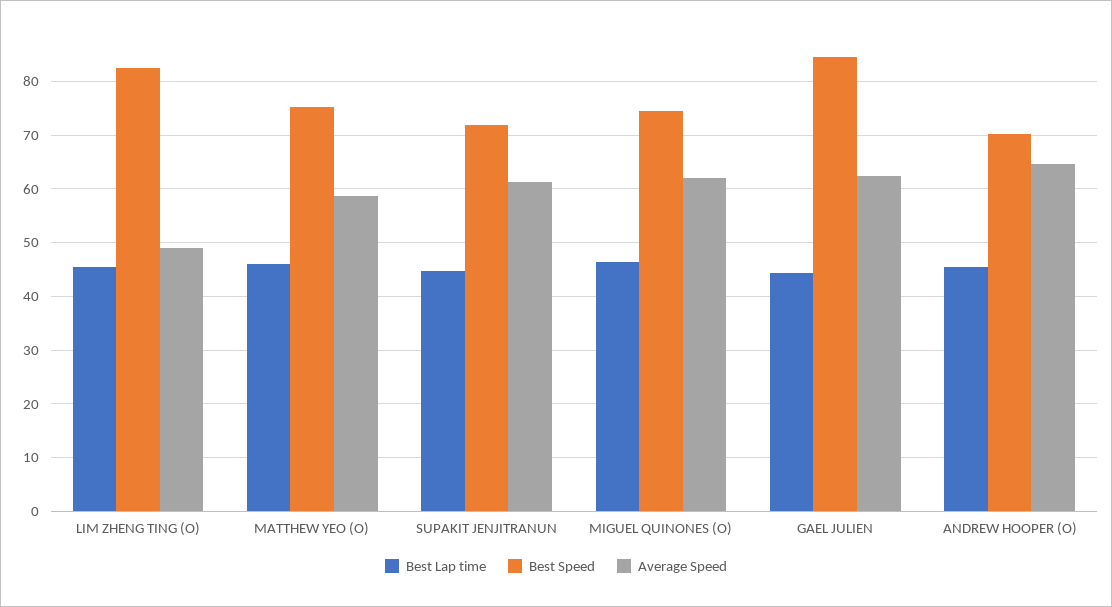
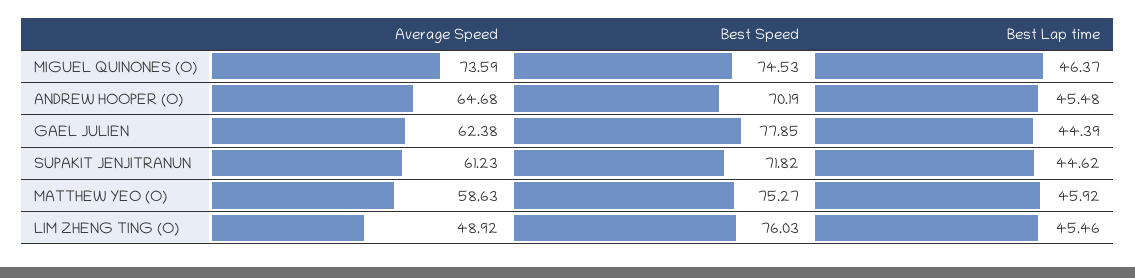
Best Speed, LIM ZHENG TING (O): 82 -> 76.03
Average Speed, MIGUEL QUINONES (O): 62 -> 73.59
Best Speed, GAEL JULIEN: 84 -> 77.85

